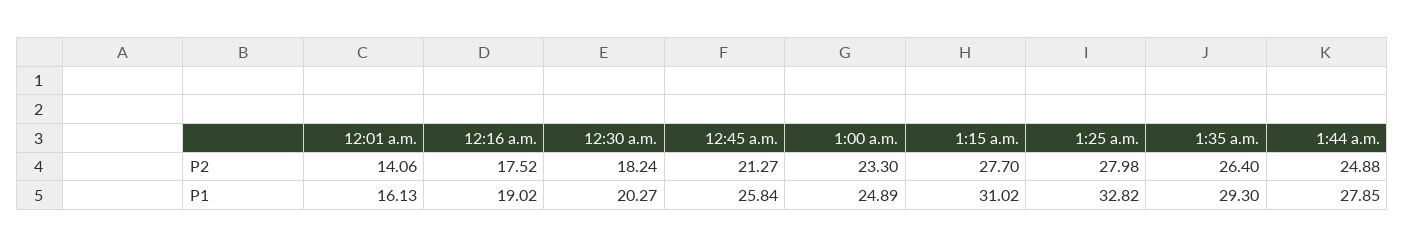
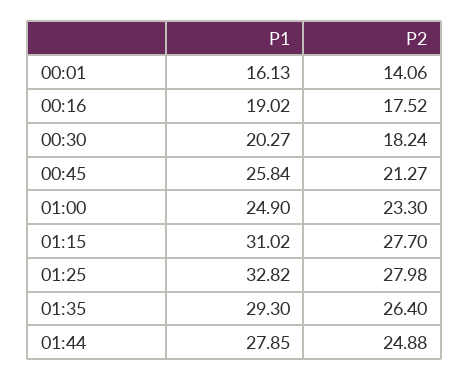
1:00 a.m., P1: 24.89 -> 24.9

